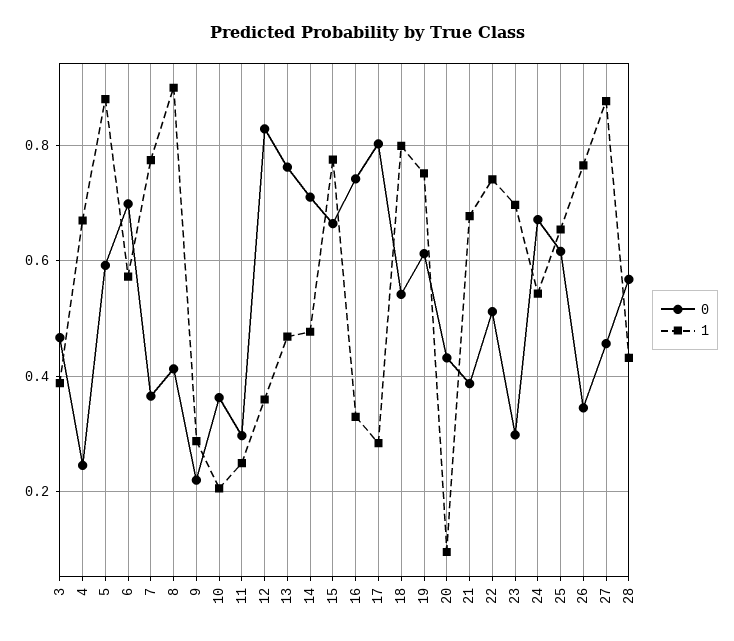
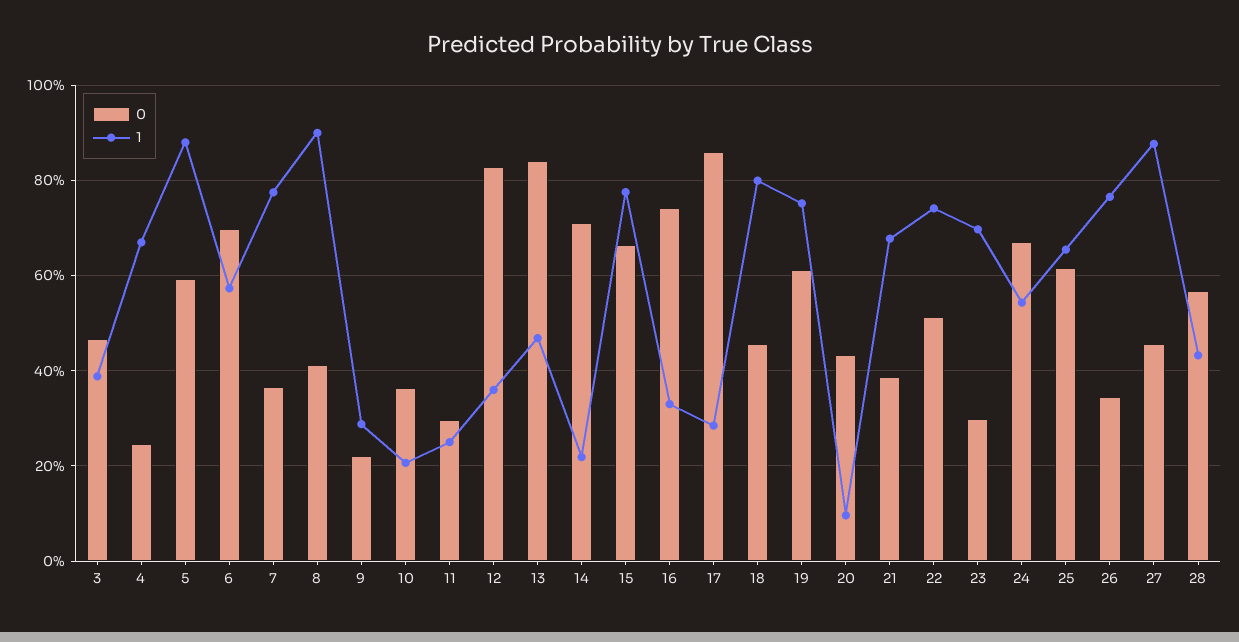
0, 13: 0.76 -> 0.84
1, 14: 0.48 -> 0.22
0, 17: 0.8 -> 0.86
0, 18: 0.54 -> 0.46

